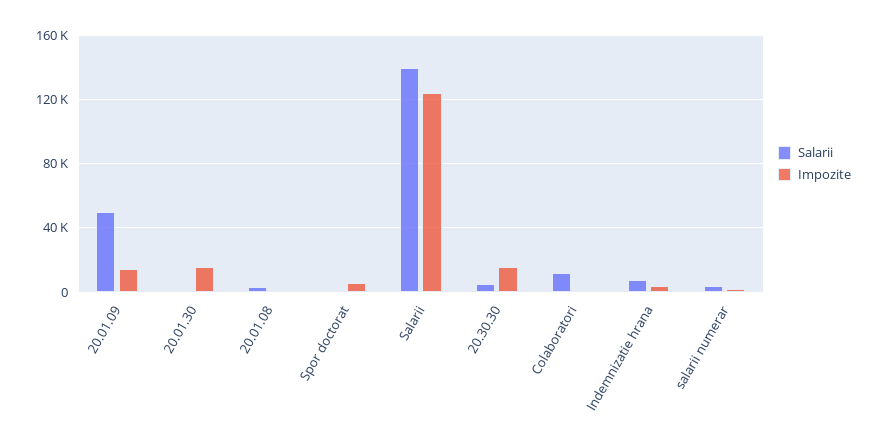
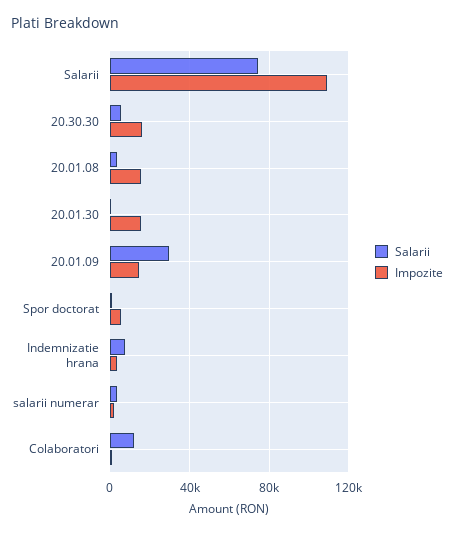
Salarii, 20.01.09: 50000 -> 30000
Impozite, 20.01.08: 0 -> 15000
Salarii, Salarii: 140000 -> 75000
Impozite, Salarii: 125000 -> 110000

